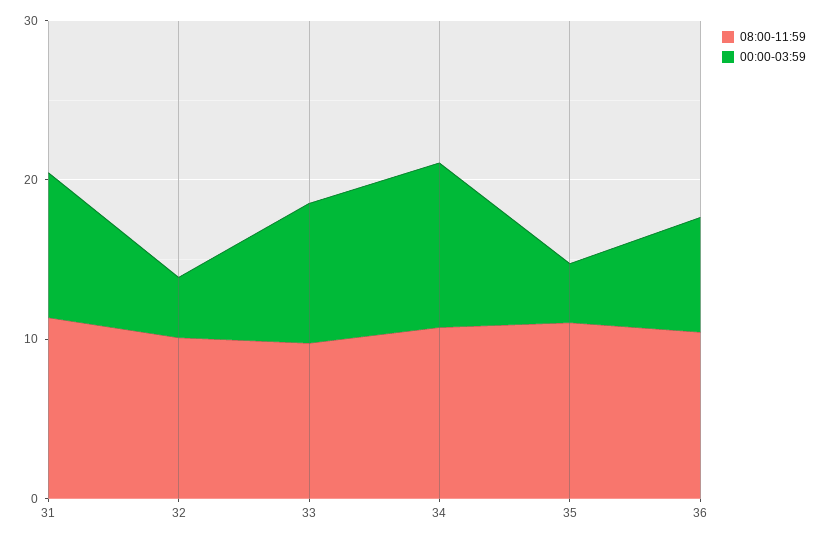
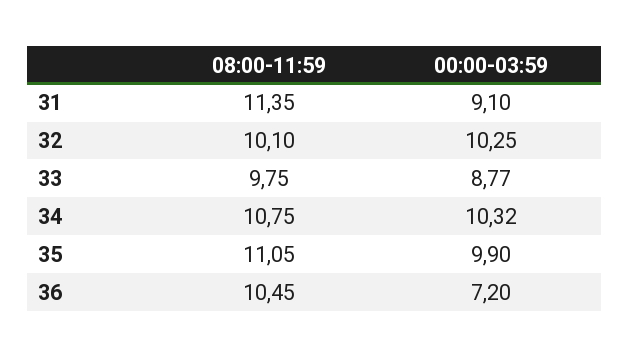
00:00-03:59, 32: 4 -> 10.25
00:00-03:59, 35: 4 -> 9.9

